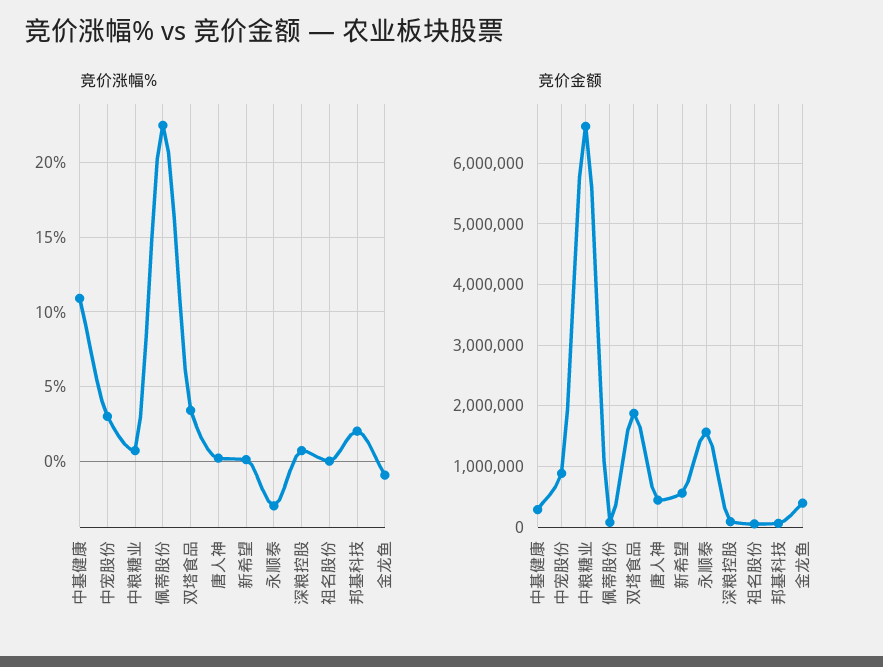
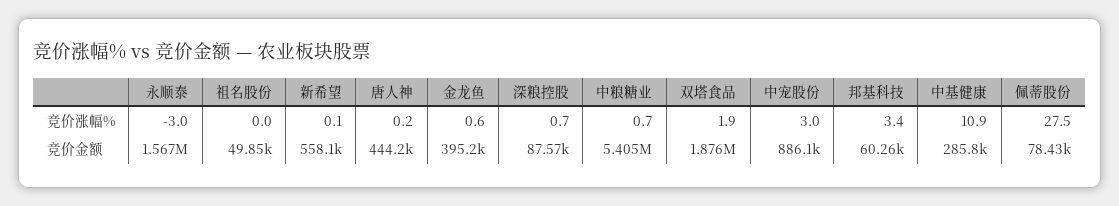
竞价涨幅%, 佩蒂股份: 22.5 -> 27.5
竞价涨幅%, 双塔食品: 3.5 -> 1.9
竞价涨幅%, 邦基科技: 2 -> 3.4
竞价涨幅%, 金龙鱼: -1 -> 0.6
竞价金额, 中粮糖业: 6600000 -> 5405000

